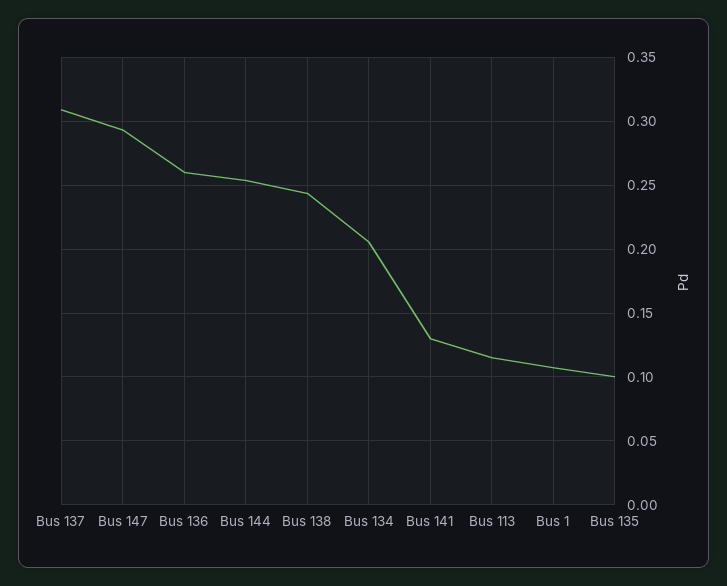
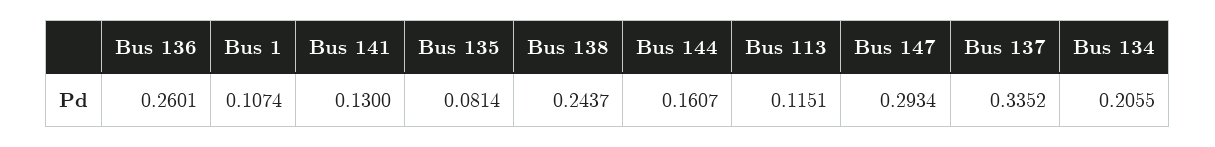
Bus 137: 0.31 -> 0.3352
Bus 144: 0.255 -> 0.1607
Bus 135: 0.1 -> 0.0814

